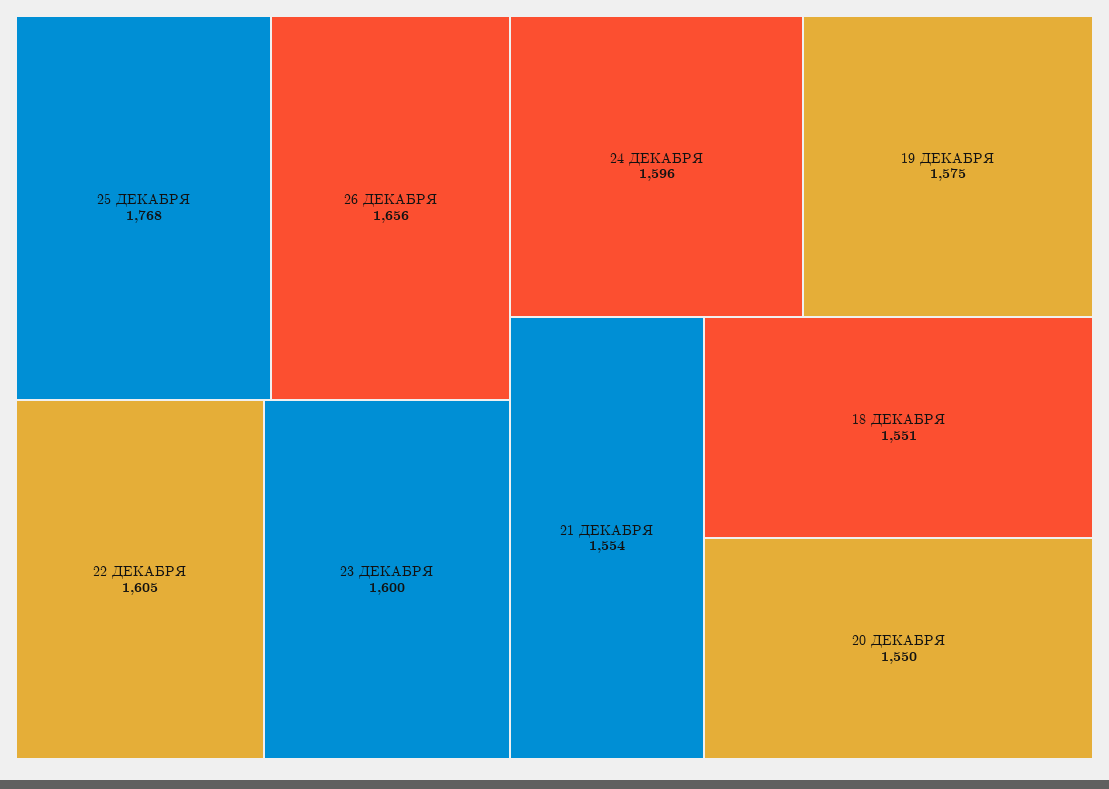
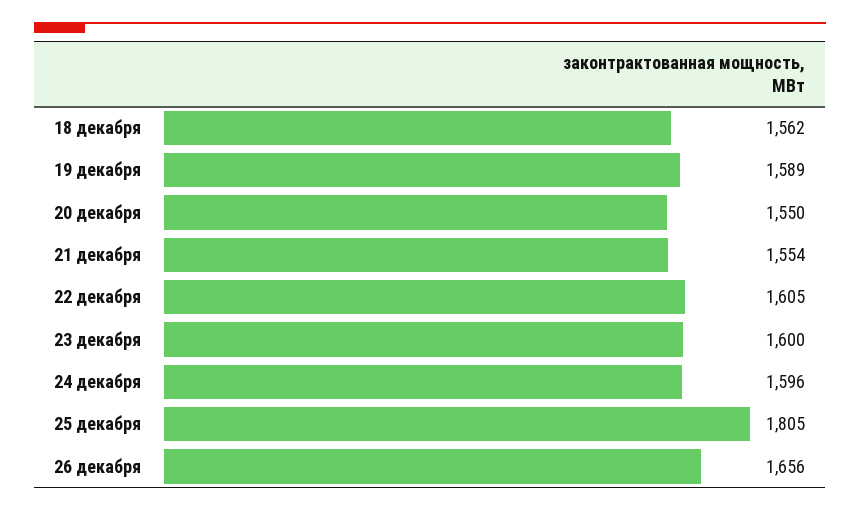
25 ДЕКАБРЯ: 1768 -> 1805
19 ДЕКАБРЯ: 1575 -> 1589
18 ДЕКАБРЯ: 1551 -> 1562

